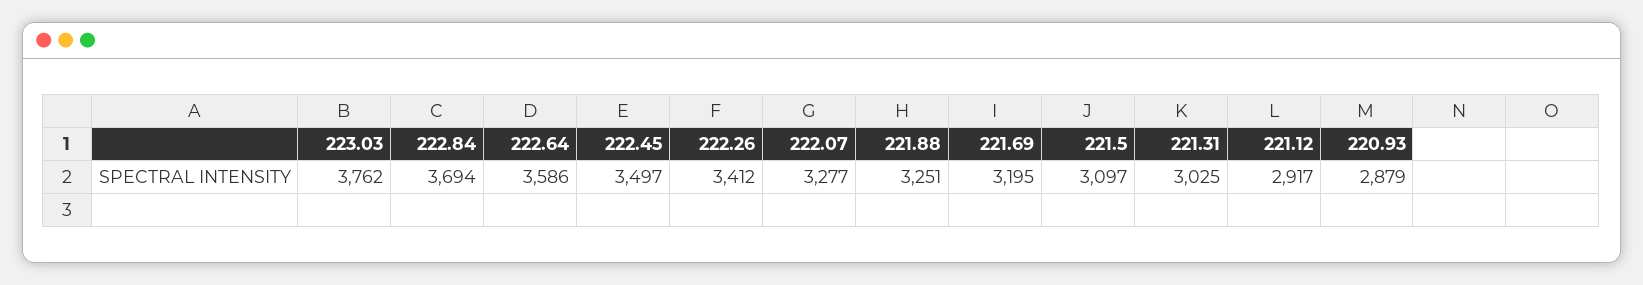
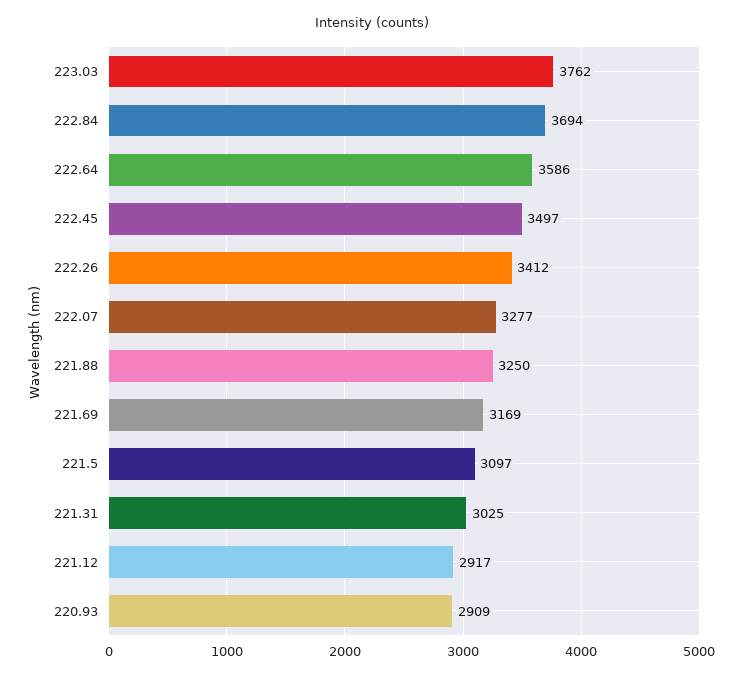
221.88: 3251 -> 3250
221.69: 3195 -> 3169
220.93: 2879 -> 2909

